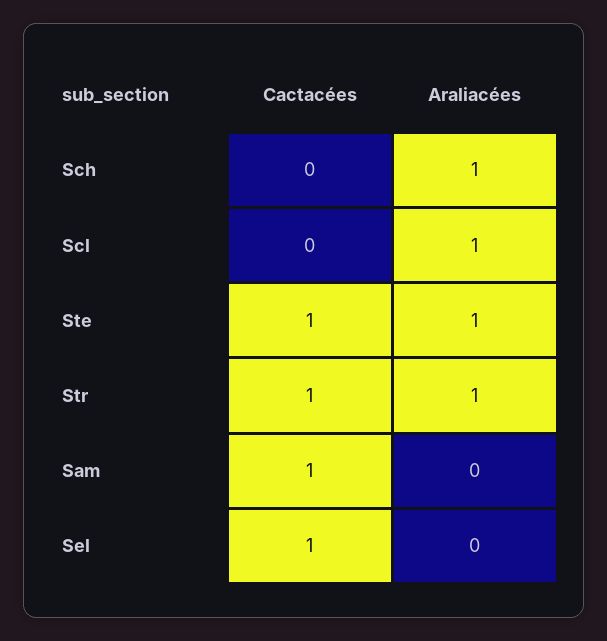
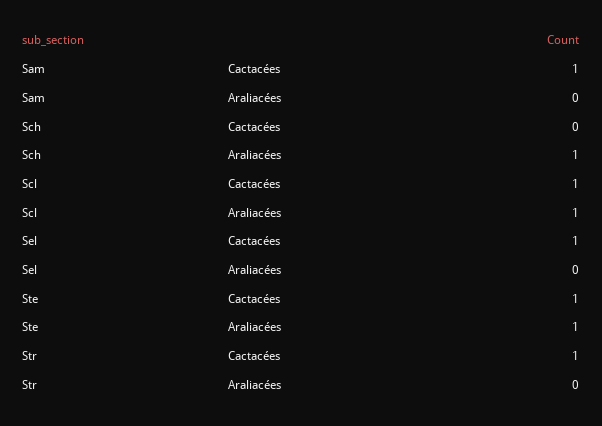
Cactacées, Scl: 0 -> 1
Araliacées, Str: 1 -> 0

